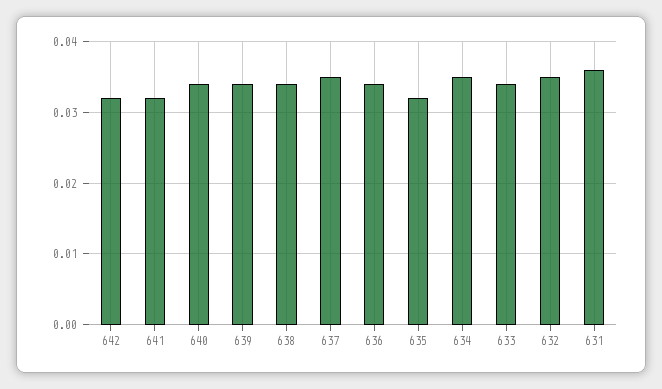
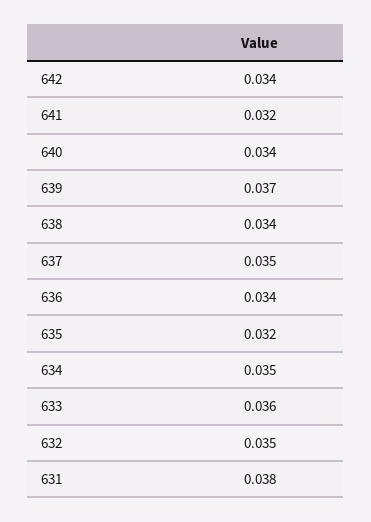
642: 0.032 -> 0.034
639: 0.034 -> 0.037
633: 0.034 -> 0.036
631: 0.036 -> 0.038

